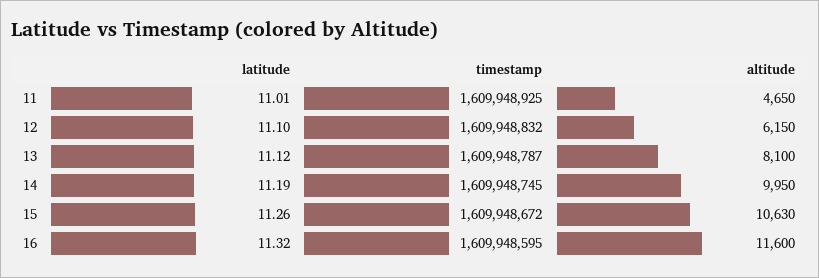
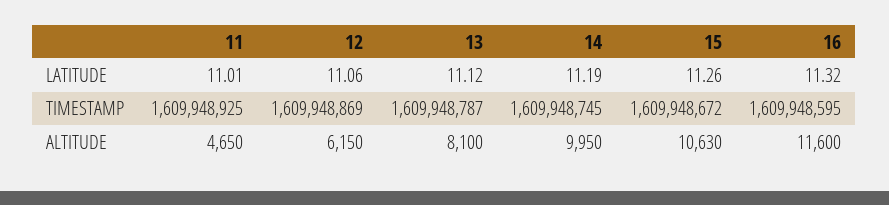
latitude, 12: 11.1 -> 11.06
timestamp, 12: 1609948832 -> 1609948869

